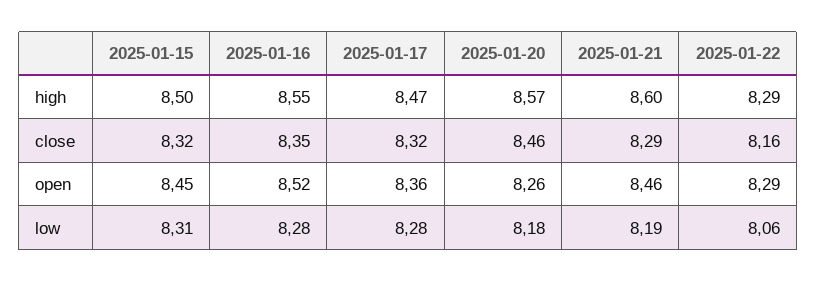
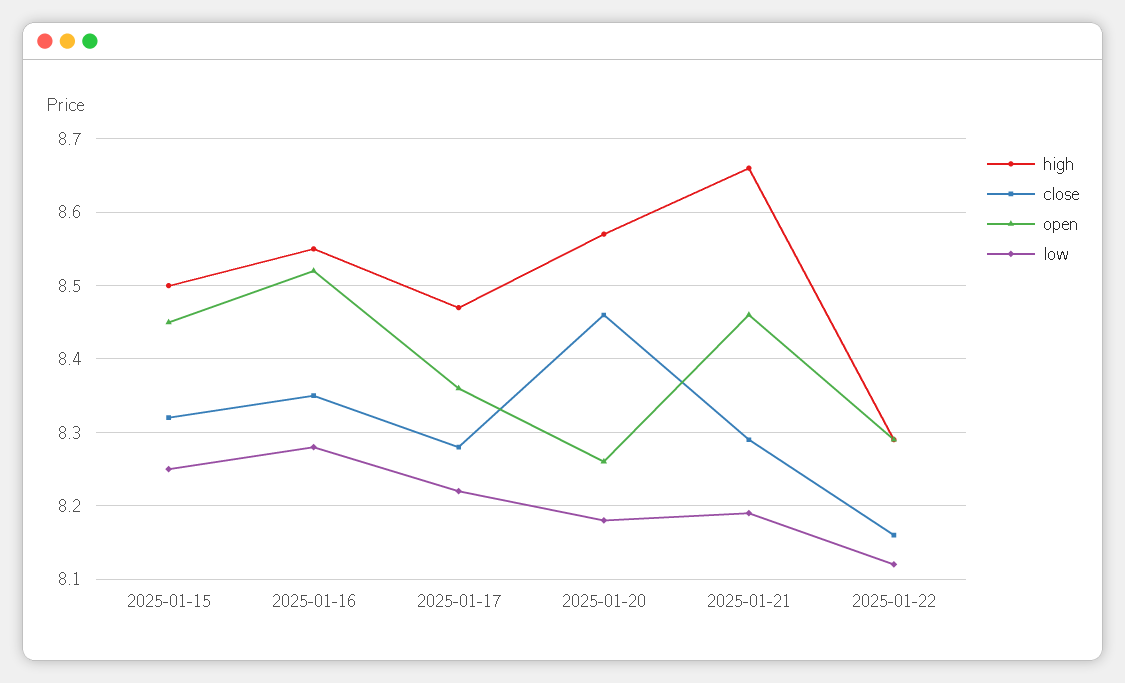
high, 2025-01-21: 8.6 -> 8.66
close, 2025-01-17: 8.32 -> 8.28
low, 2025-01-15: 8.31 -> 8.25
low, 2025-01-17: 8.28 -> 8.22
low, 2025-01-22: 8.06 -> 8.12

